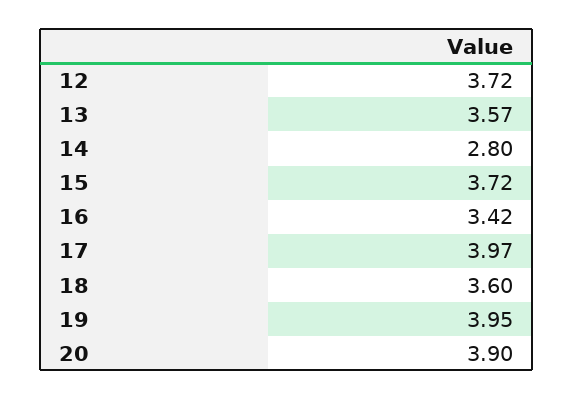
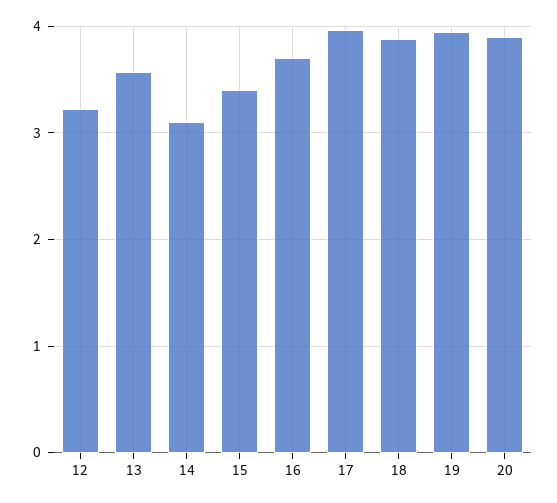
12: 3.72 -> 3.2
14: 2.8 -> 3.1
15: 3.72 -> 3.4
16: 3.42 -> 3.7
18: 3.6 -> 3.9

